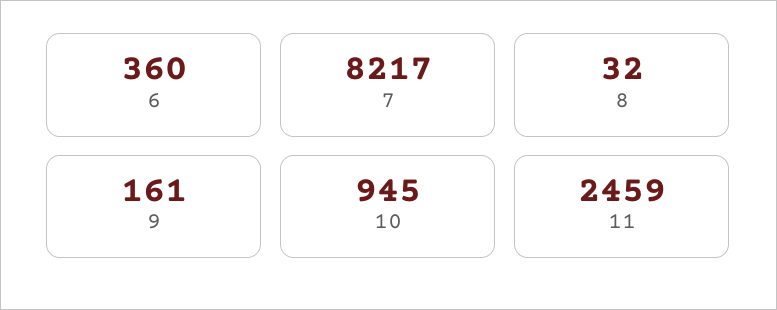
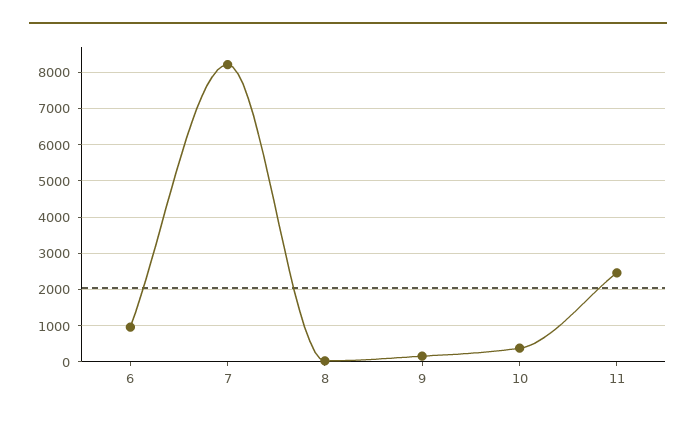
6: 360 -> 1000
10: 945 -> 400

